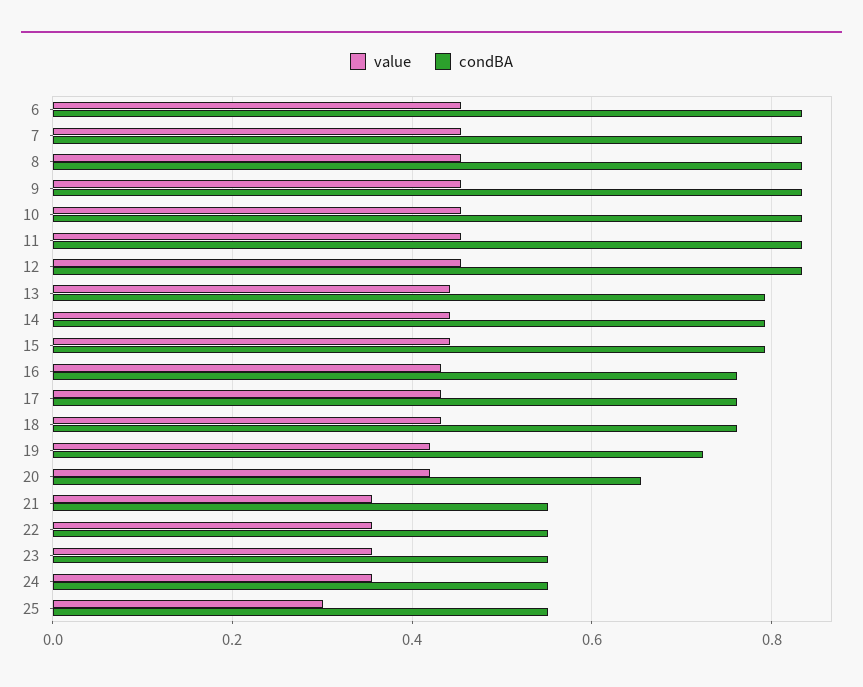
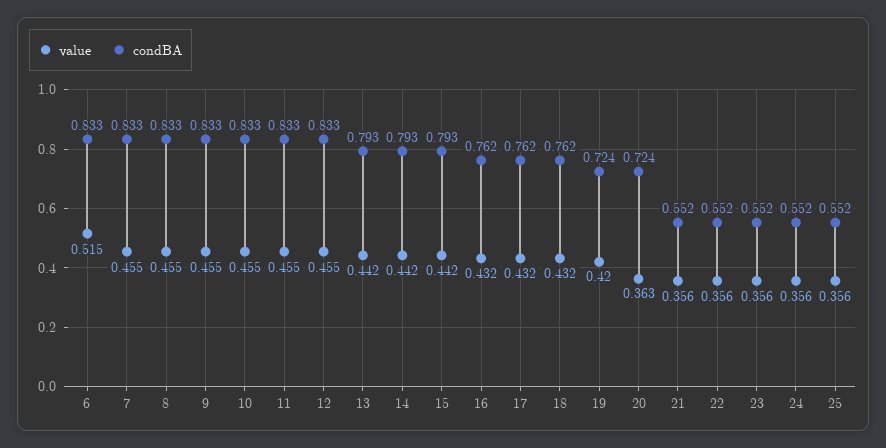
value, 6: 0.46 -> 0.515
value, 20: 0.42 -> 0.363
condBA, 20: 0.66 -> 0.724
value, 25: 0.3 -> 0.356

